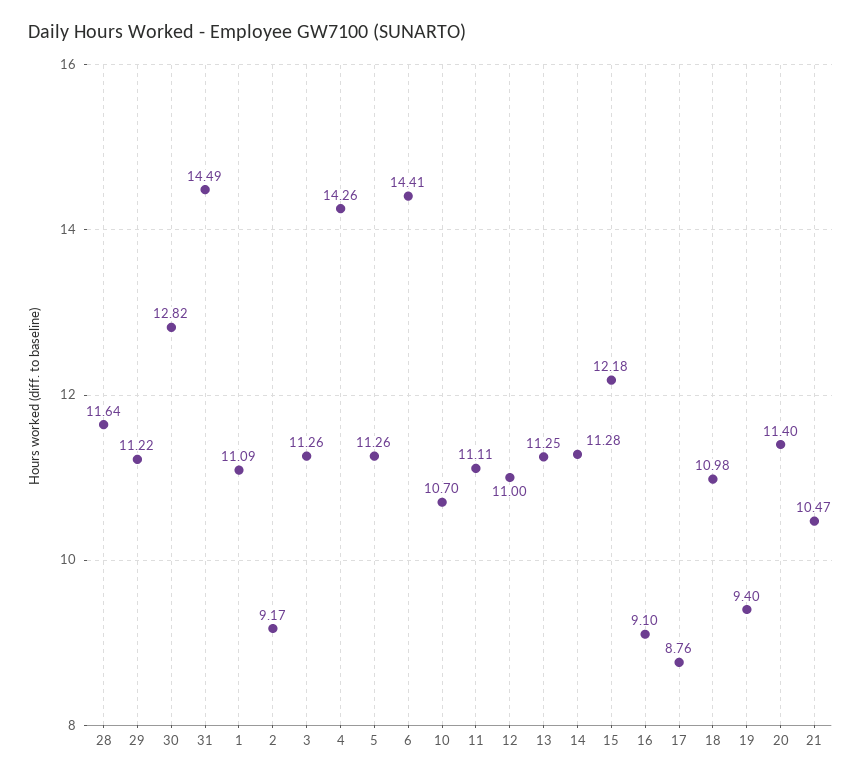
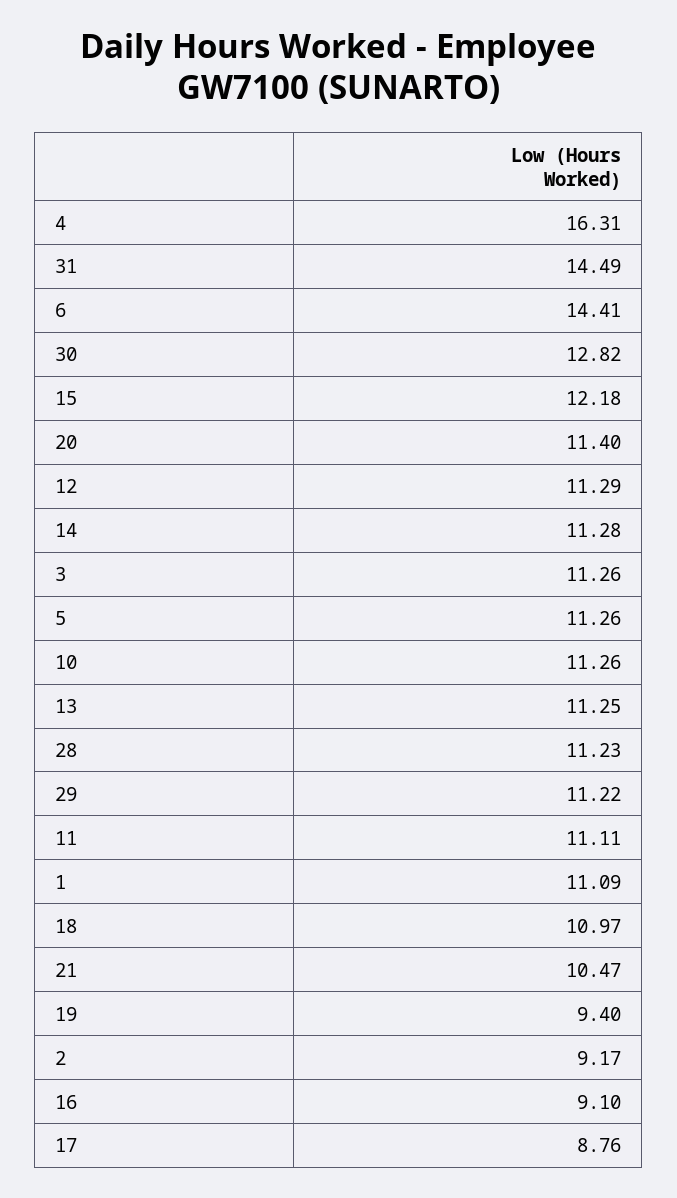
28: 11.64 -> 11.23
4: 14.26 -> 16.31
10: 10.7 -> 11.26
12: 11 -> 11.29
18: 10.98 -> 10.97

